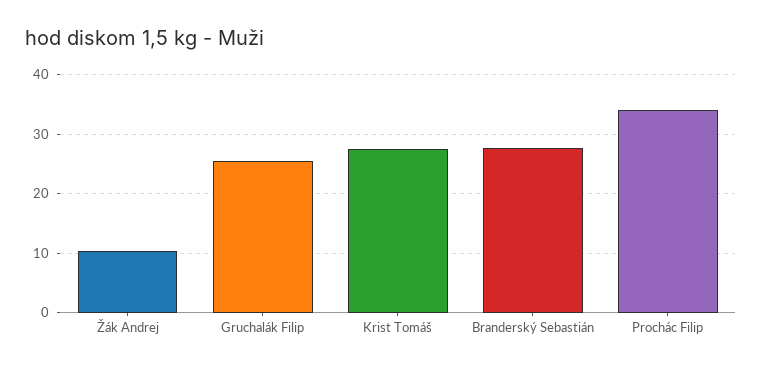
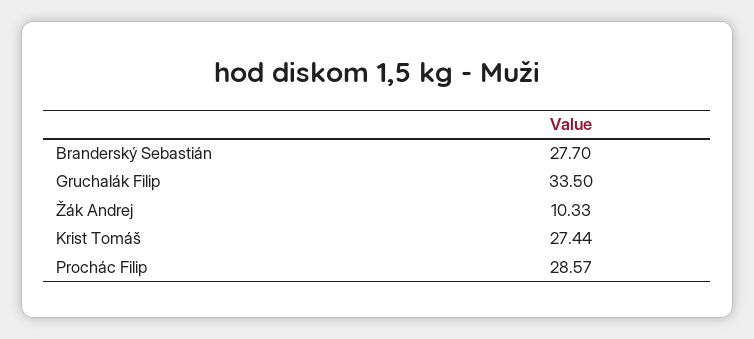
Gruchalák Filip: 26 -> 33.5
Prochác Filip: 34 -> 28.57

